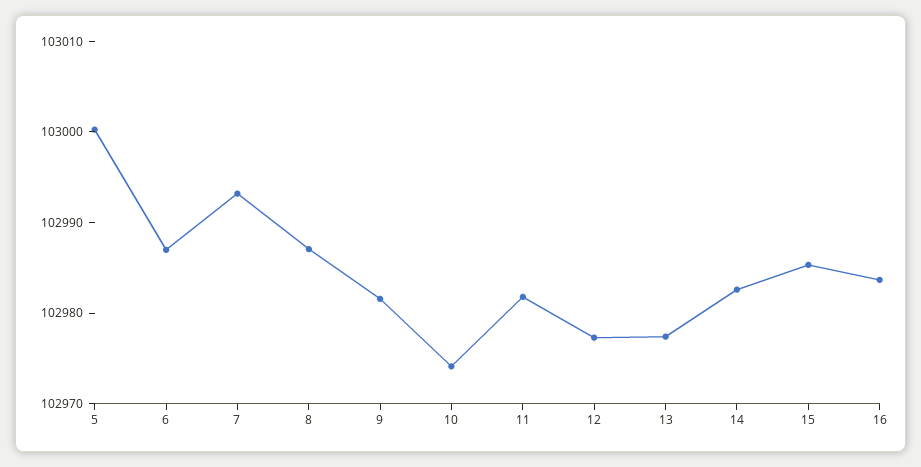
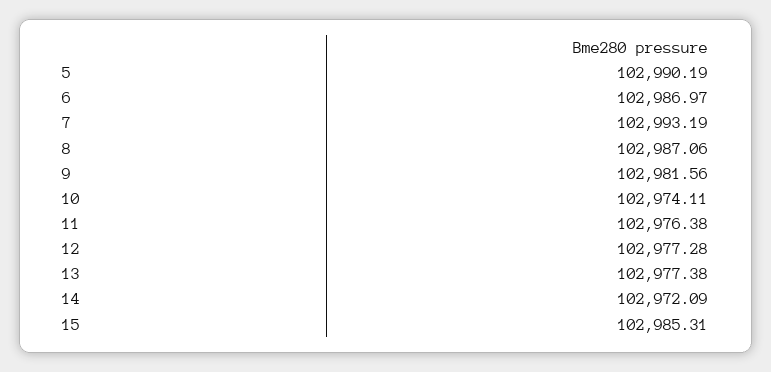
5: 103000 -> 102990.19
11: 102982 -> 102976.38
14: 102982 -> 102972.09
16: 102984 -> none

